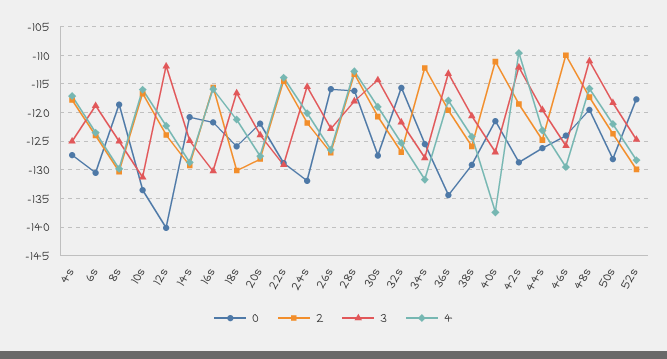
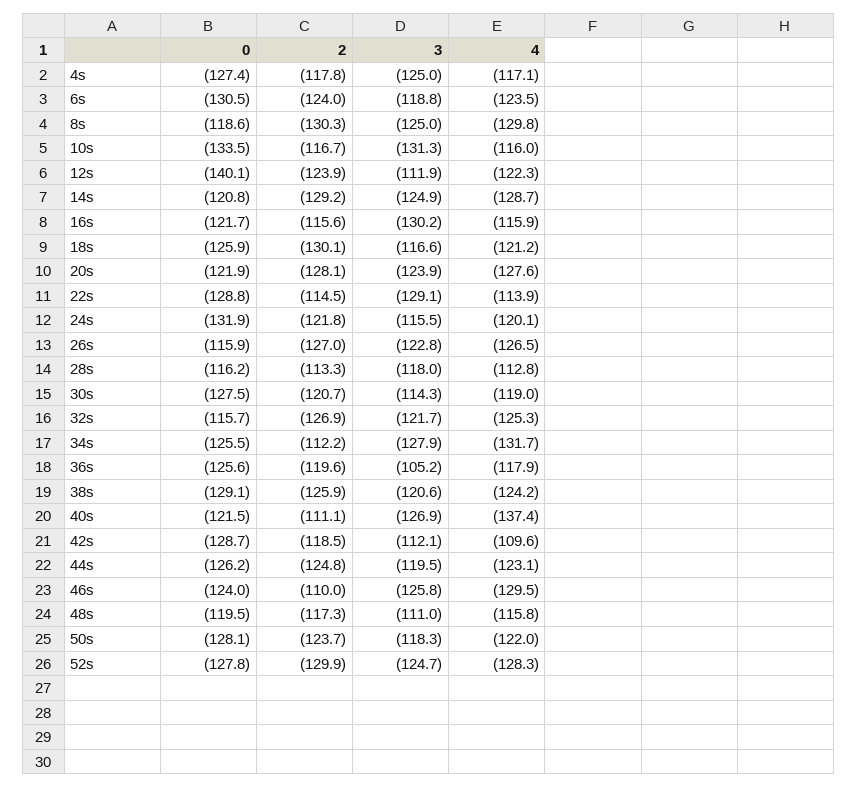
0, 36s: -135 -> -125.6
3, 36s: -112.5 -> -105.2
0, 52s: -117.5 -> -127.8

